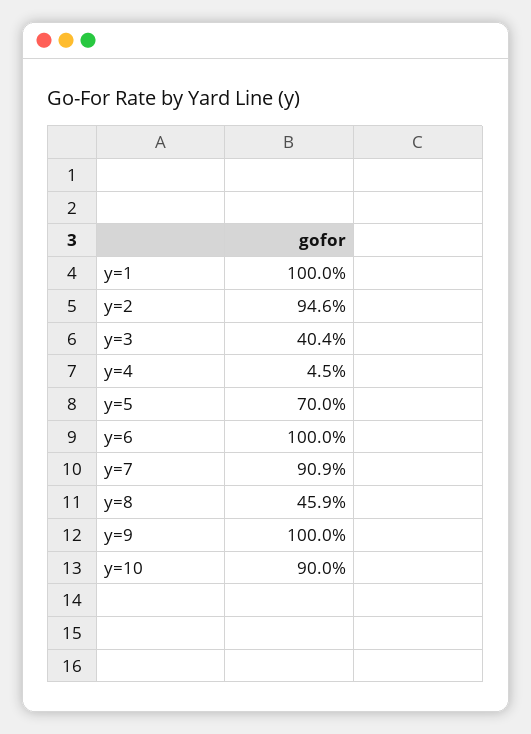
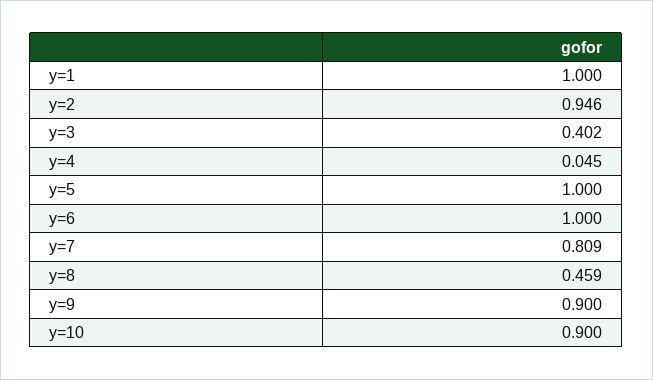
y=3: 0.404 -> 0.402
y=5: 0.7 -> 1
y=7: 0.909 -> 0.809
y=9: 1 -> 0.9

